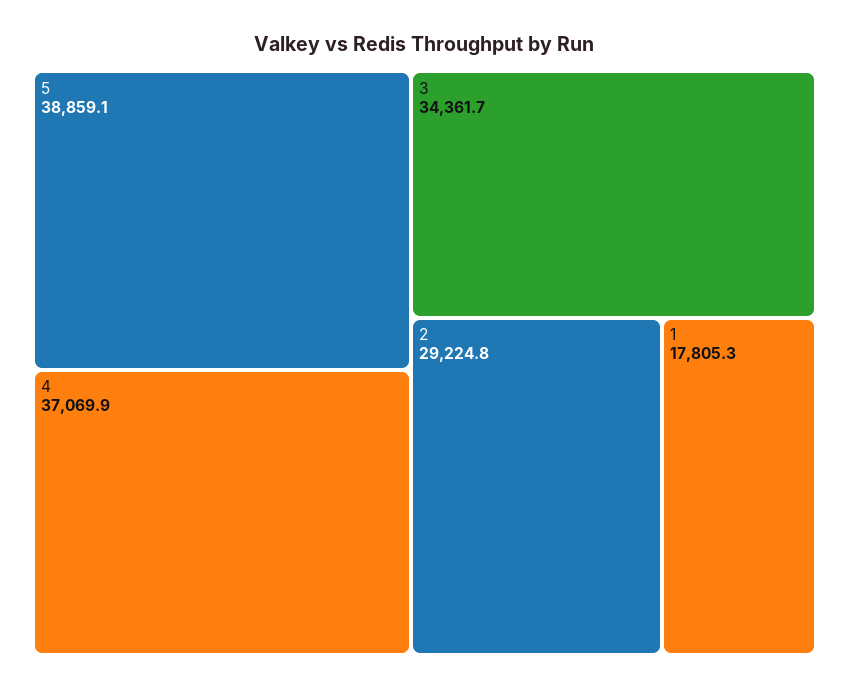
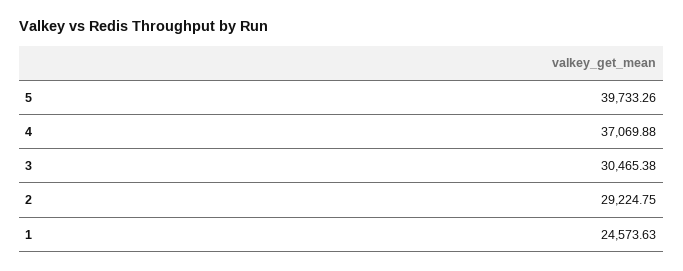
5: 38859.1 -> 39733.26
3: 34361.7 -> 30465.38
1: 17805.3 -> 24573.63

